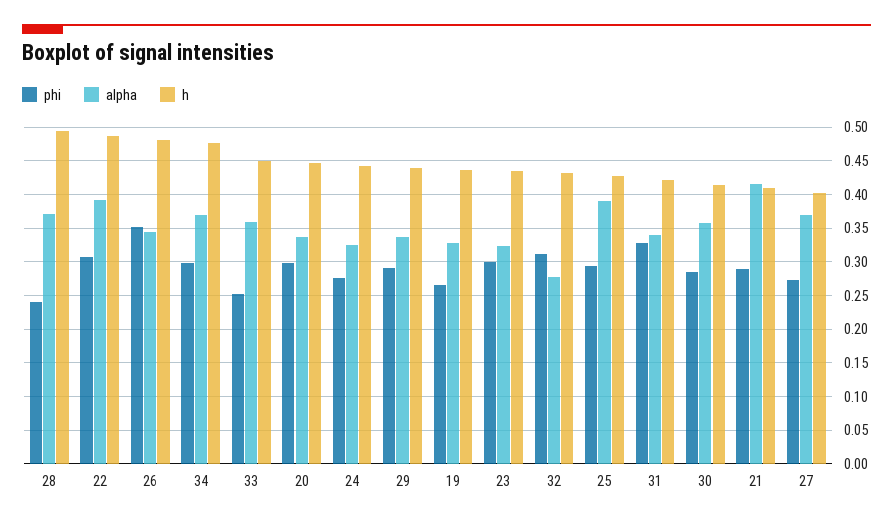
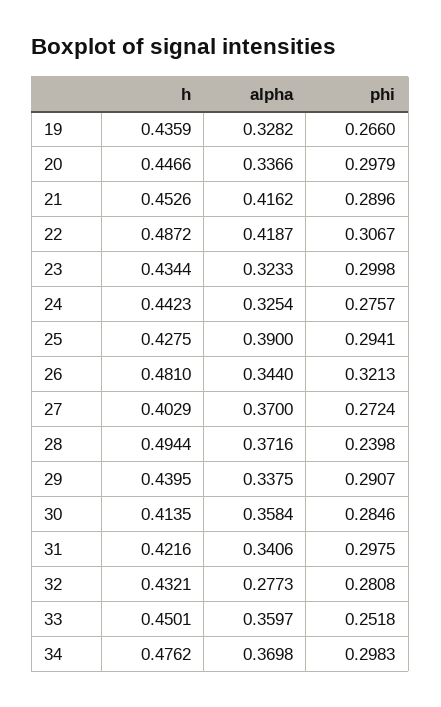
alpha, 22: 0.39 -> 0.4187
phi, 26: 0.35 -> 0.3213
phi, 32: 0.31 -> 0.2808
phi, 31: 0.33 -> 0.2975
h, 21: 0.41 -> 0.4526

